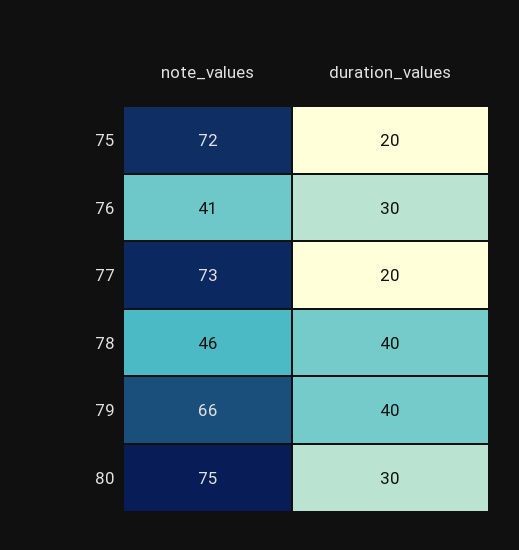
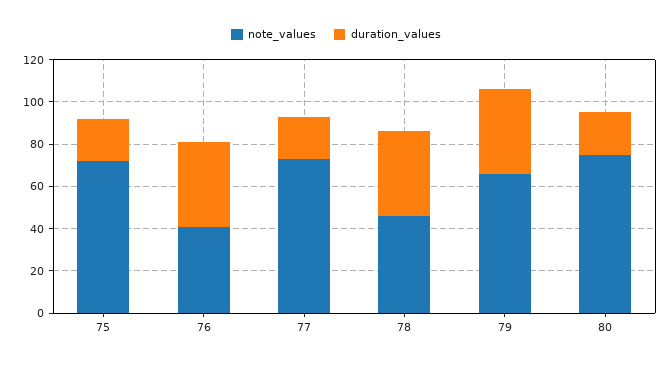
duration_values, 76: 30 -> 40
duration_values, 80: 30 -> 20

